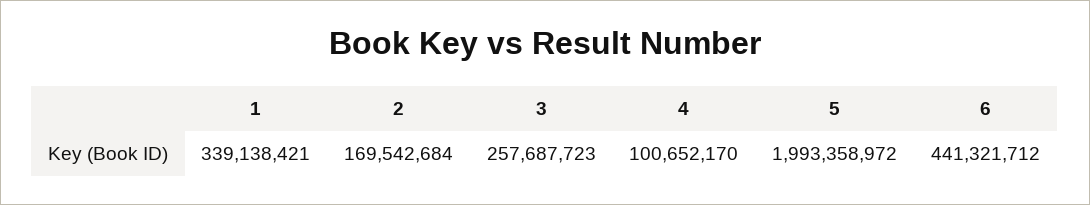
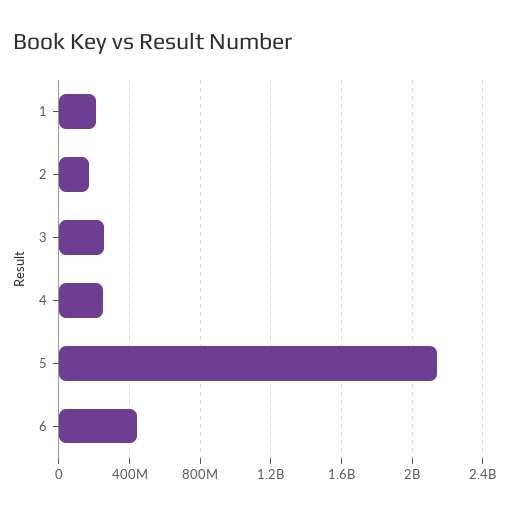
1: 339138421 -> 200000000
4: 100652170 -> 250000000
5: 1993358972 -> 2150000000

